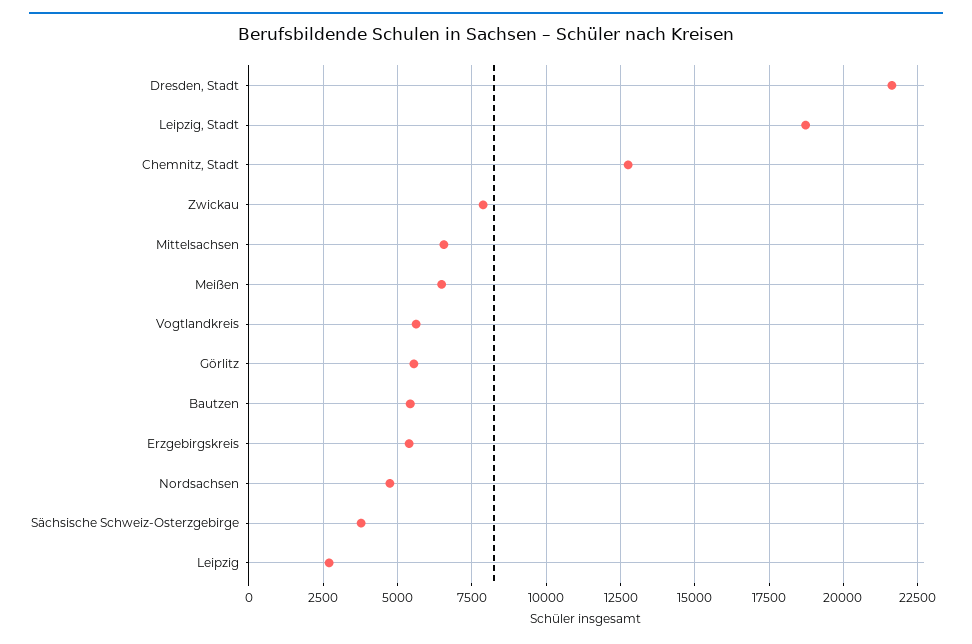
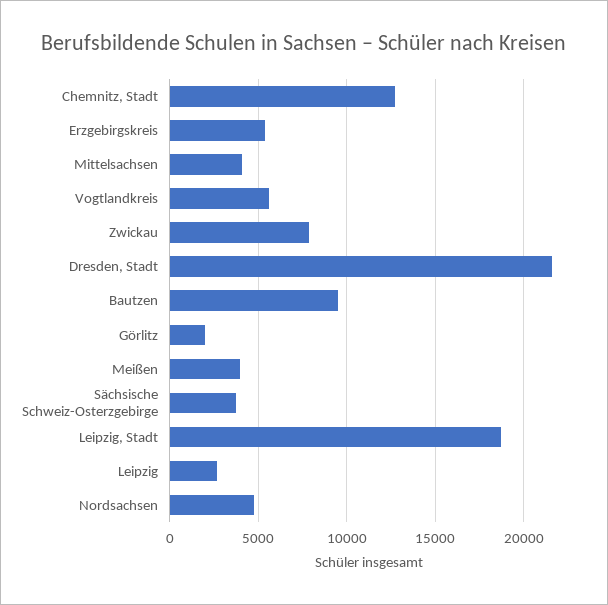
Mittelsachsen: 6500 -> 4000
Meißen: 6500 -> 4000
Görlitz: 5500 -> 2000
Bautzen: 5500 -> 9500

